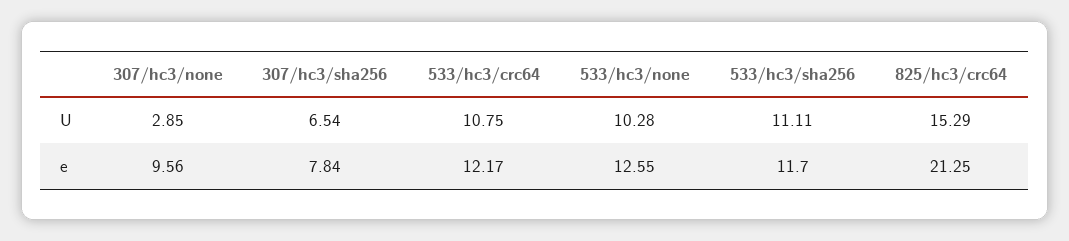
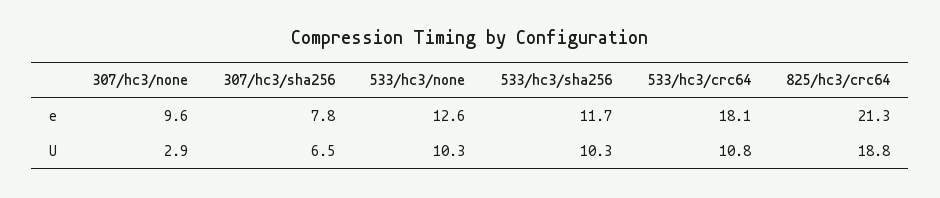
533/hc3/sha256, U: 11.11 -> 10.3
825/hc3/crc64, U: 15.29 -> 18.8
533/hc3/crc64, e: 12.17 -> 18.1

